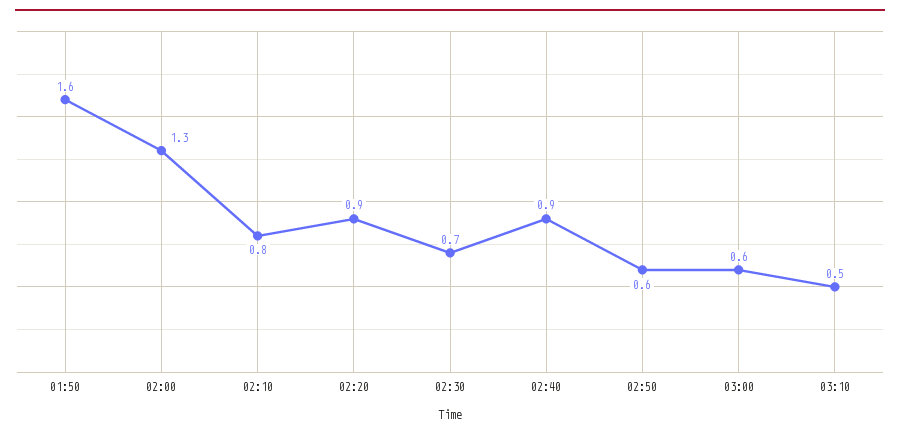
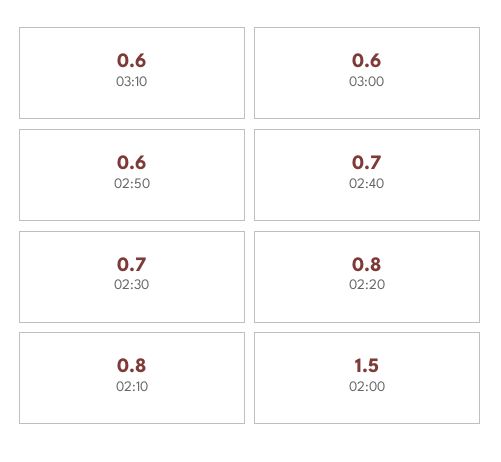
01:50: 1.6 -> none
02:00: 1.3 -> 1.5
02:20: 0.9 -> 0.8
02:40: 0.9 -> 0.7
03:10: 0.5 -> 0.6

